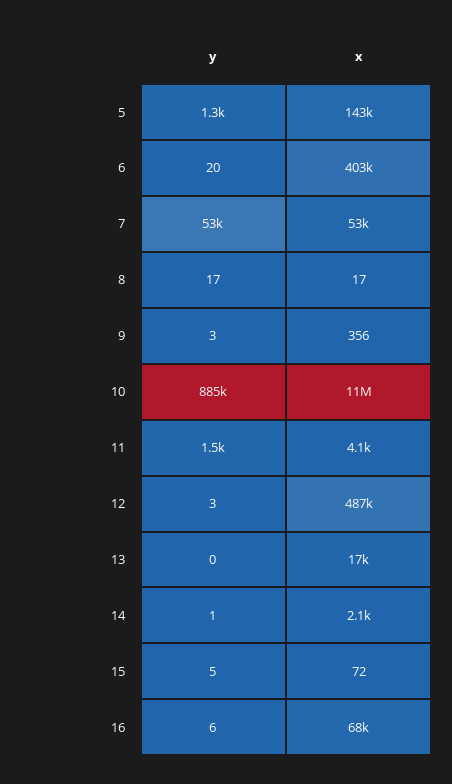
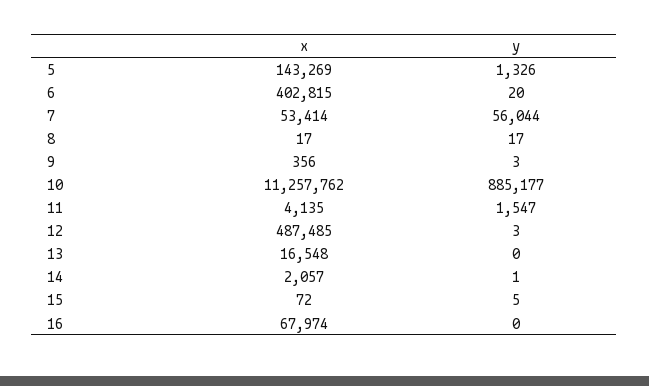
y, 7: 53000 -> 56044
y, 16: 6 -> 0

